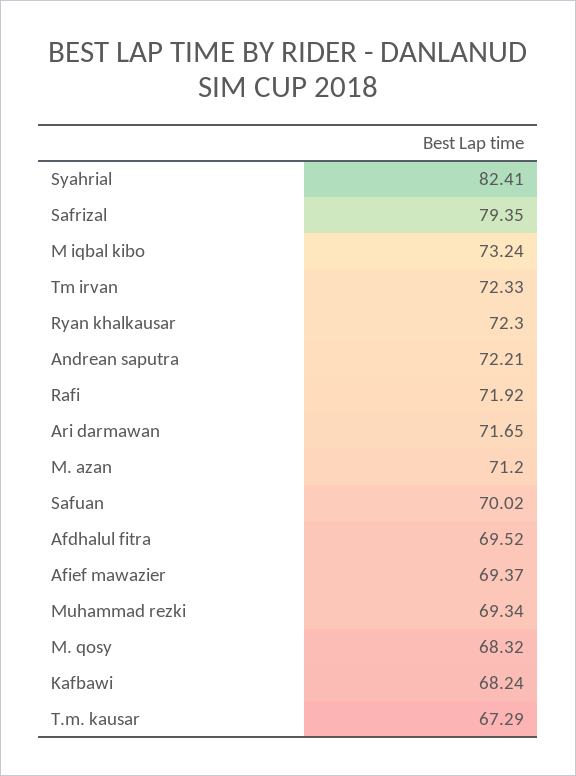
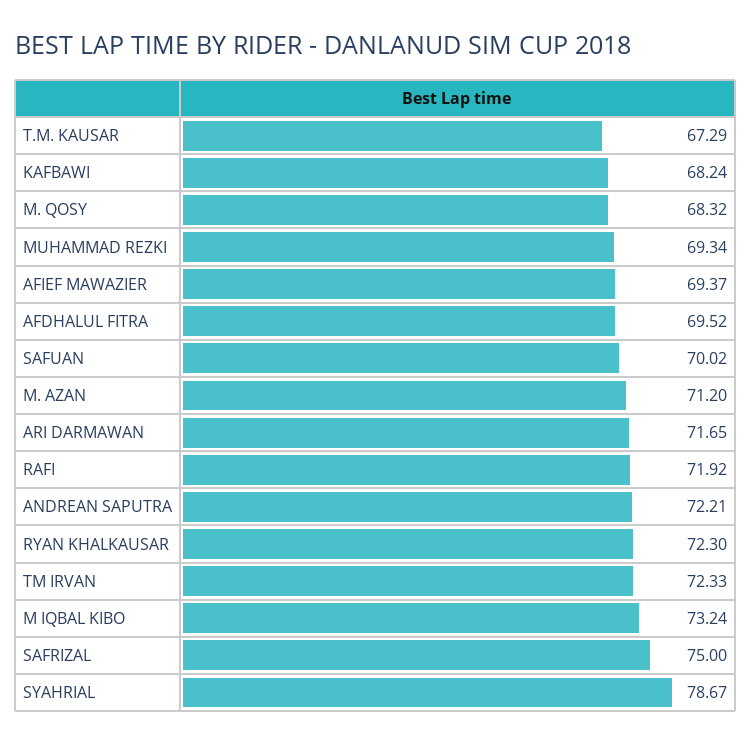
Syahrial: 82.41 -> 78.67
Safrizal: 79.35 -> 75

